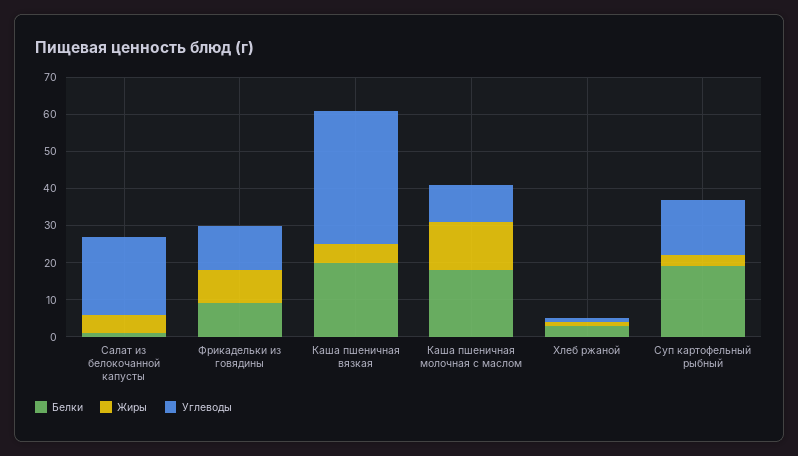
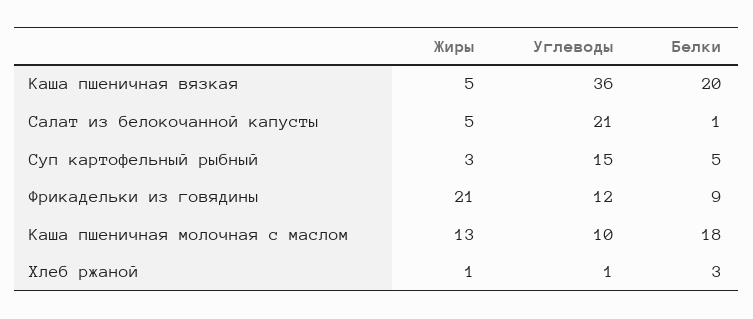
Жиры, Фрикадельки из говядины: 10 -> 21
Белки, Суп картофельный рыбный: 20 -> 5

